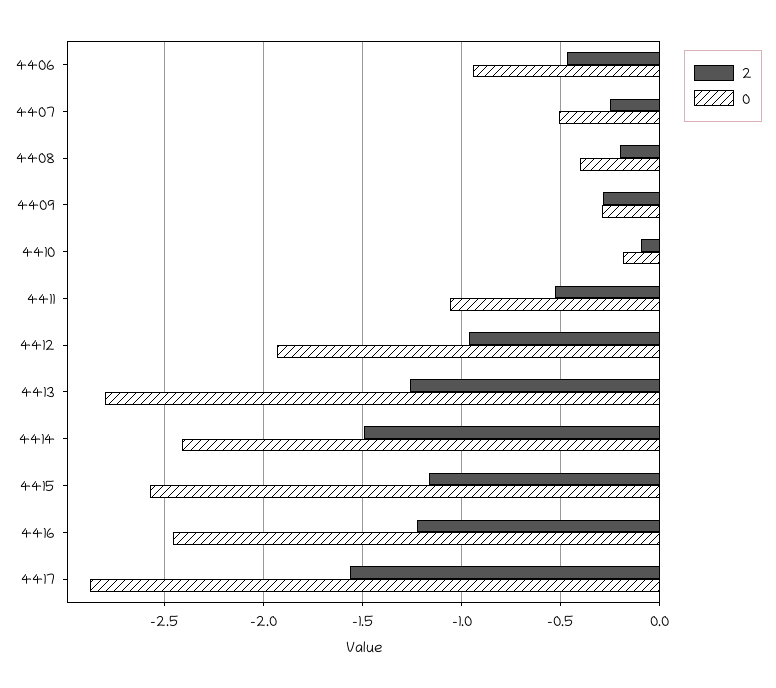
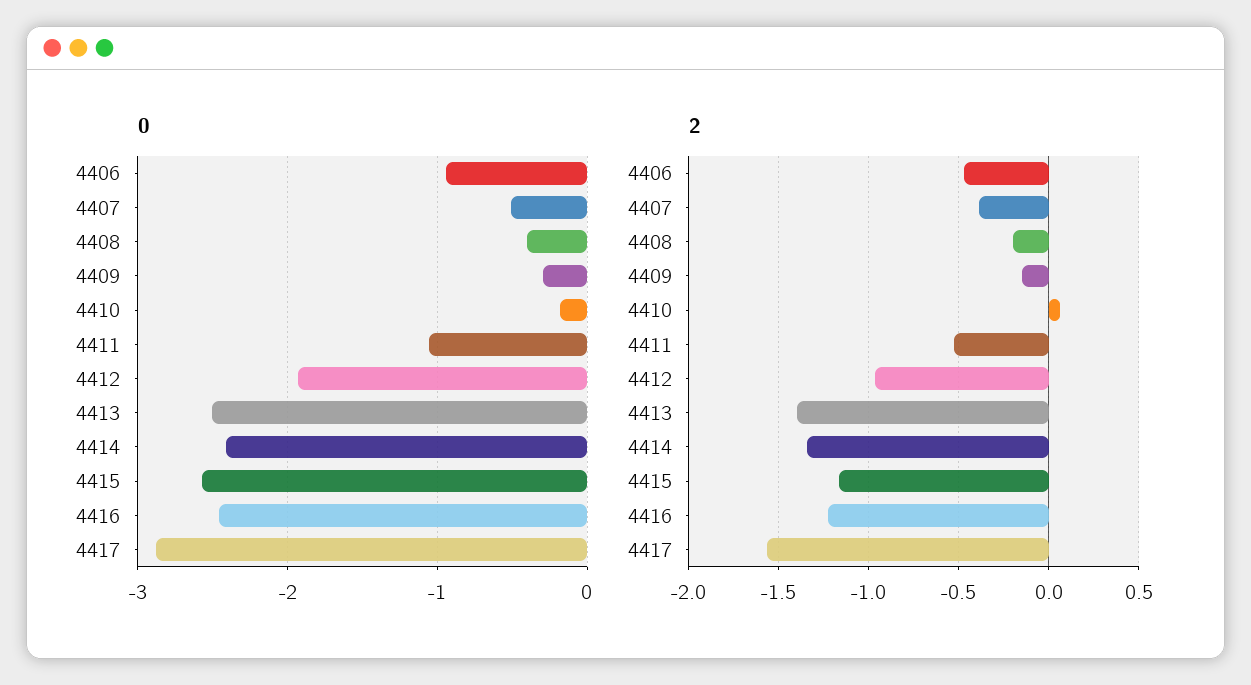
2, 4407: -0.25 -> -0.4
2, 4409: -0.3 -> -0.15
2, 4410: -0.1 -> 0.05
2, 4413: -1.25 -> -1.4
0, 4413: -2.8 -> -2.5
2, 4414: -1.5 -> -1.35

